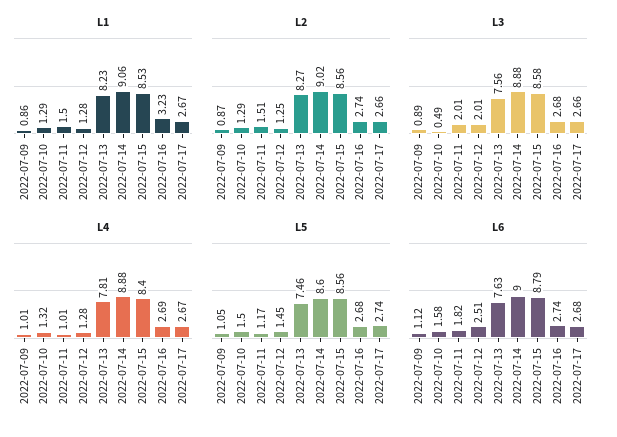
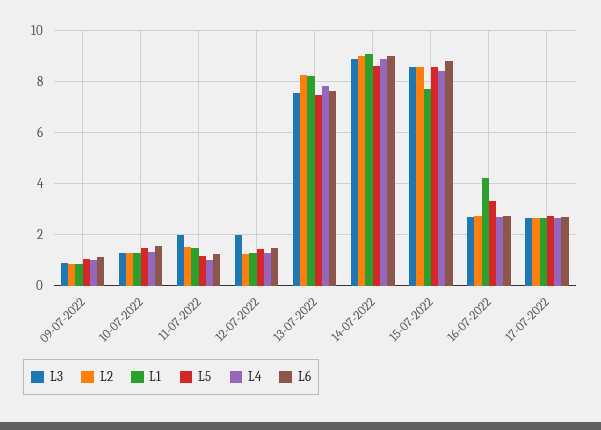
L1, 2022-07-15: 8.53 -> 7.75
L1, 2022-07-16: 3.23 -> 4.25
L3, 2022-07-10: 0.49 -> 1.25
L5, 2022-07-16: 2.68 -> 3.25
L6, 2022-07-11: 1.82 -> 1.25
L6, 2022-07-12: 2.51 -> 1.5

